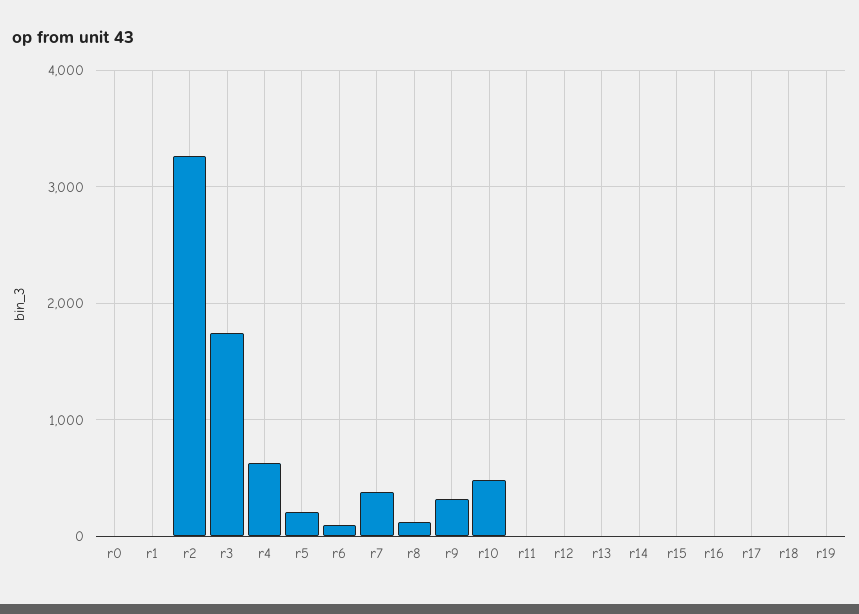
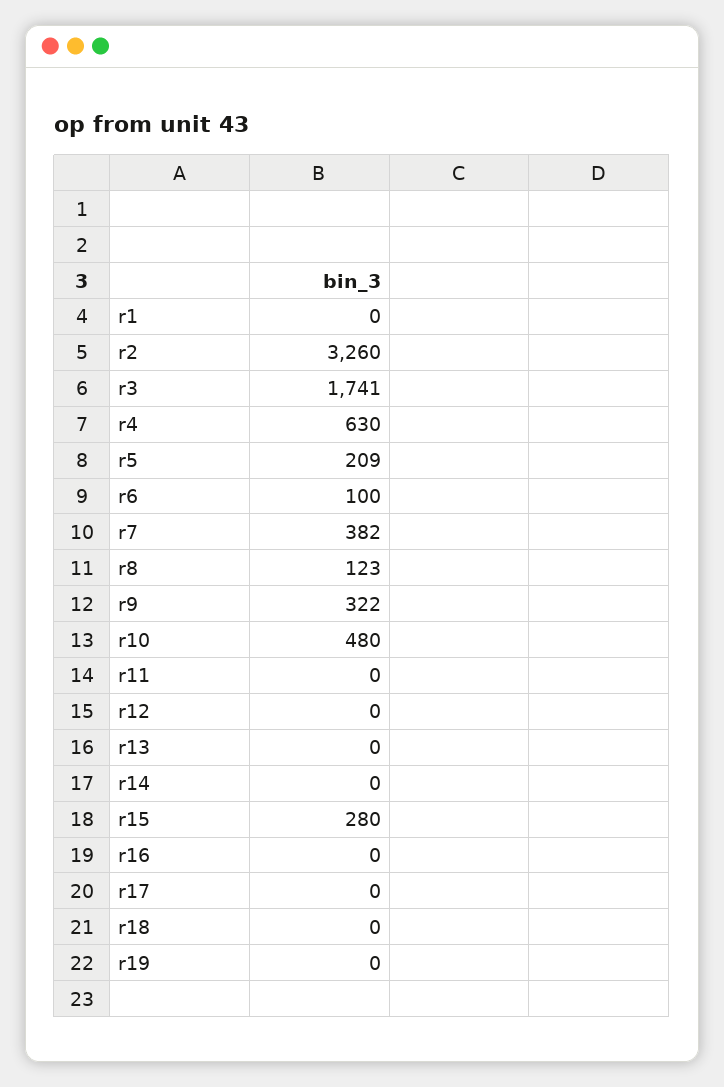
r0: 0 -> none
r15: 0 -> 280

